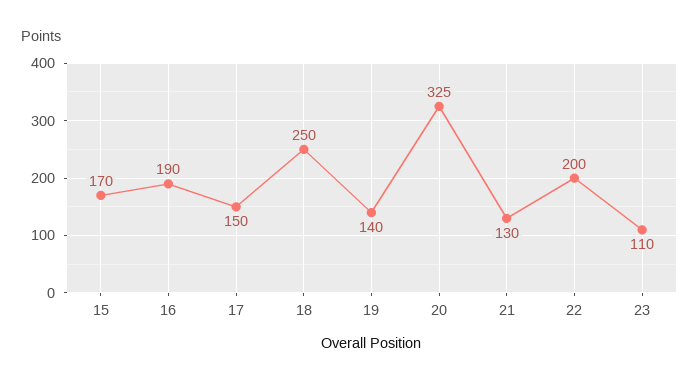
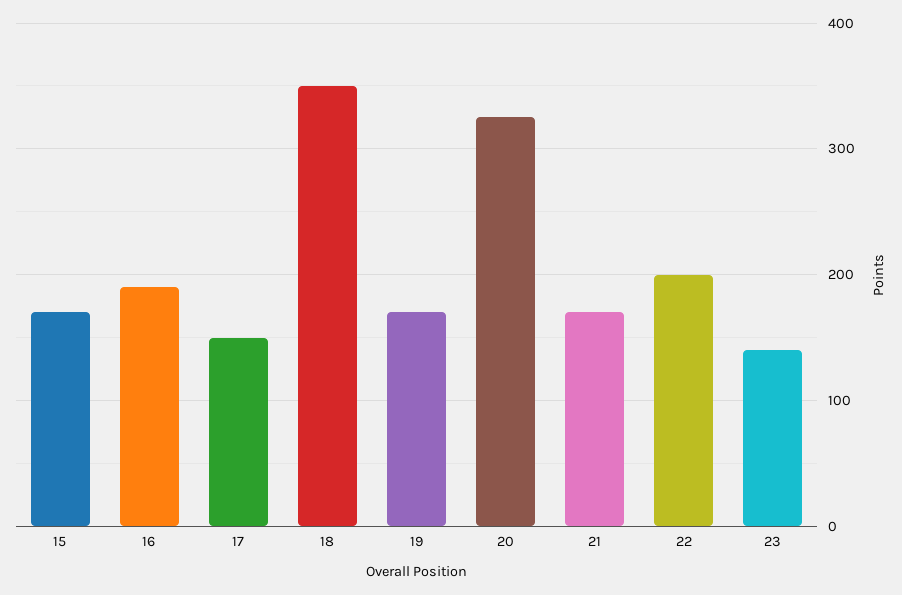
18: 250 -> 350
19: 140 -> 170
21: 130 -> 170
23: 110 -> 140

